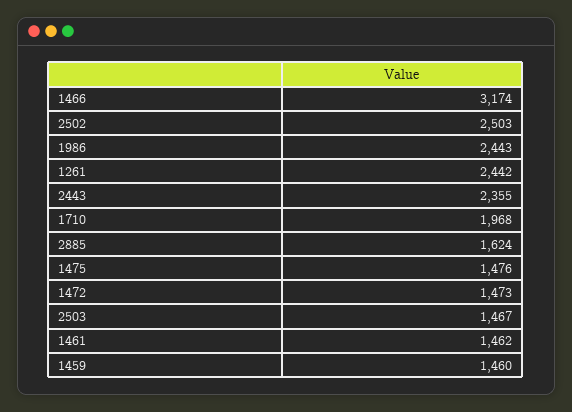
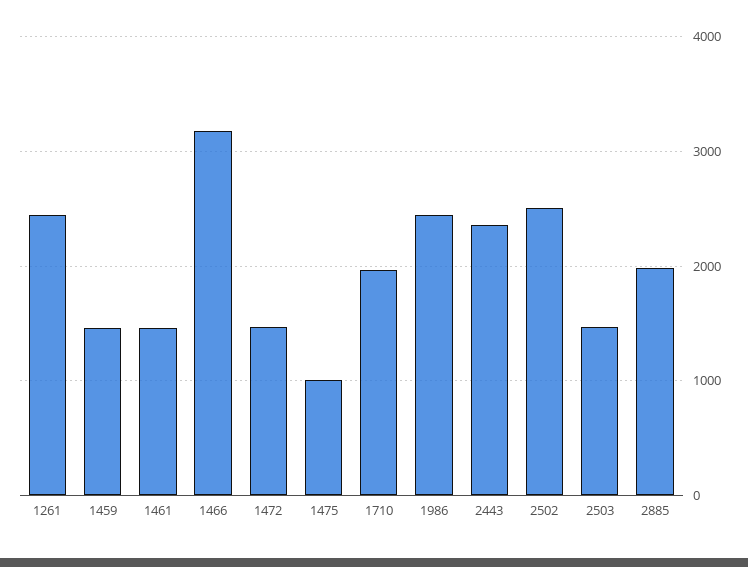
2885: 1624 -> 2000
1475: 1476 -> 1000

